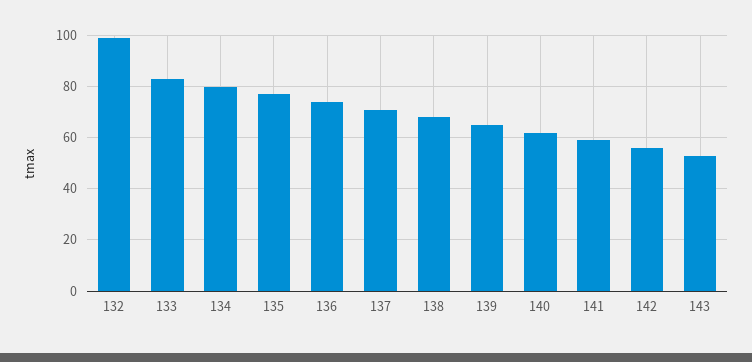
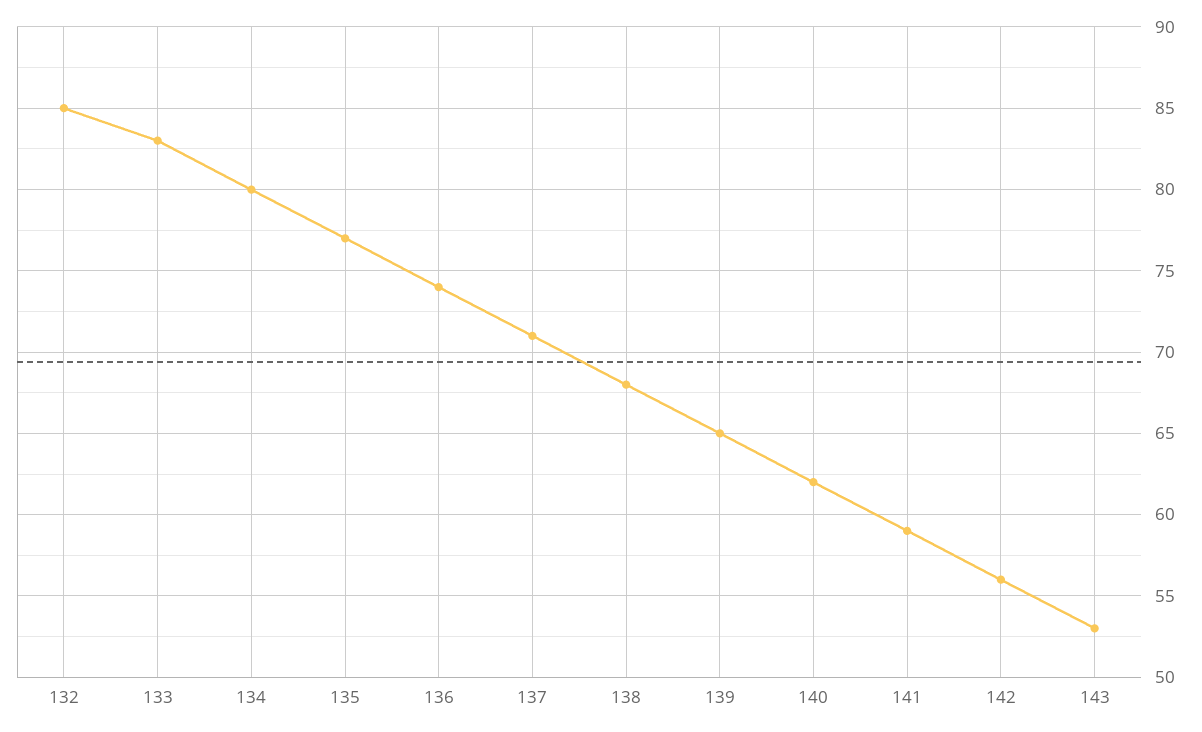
132: 100 -> 85

